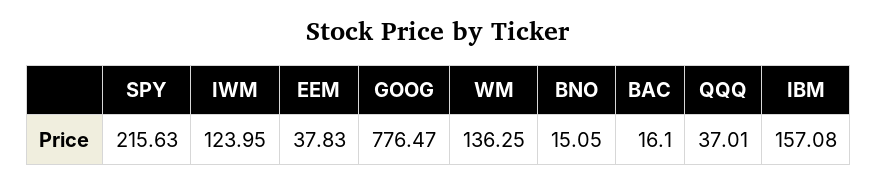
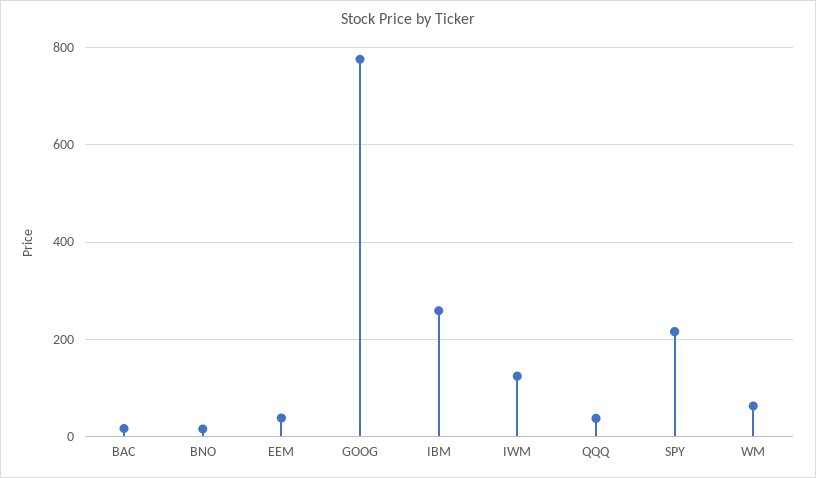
WM: 136.25 -> 60
IBM: 157.08 -> 260

